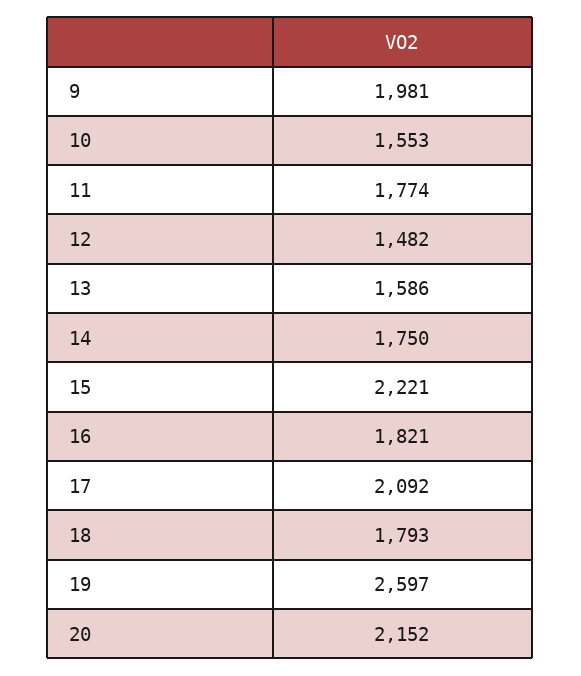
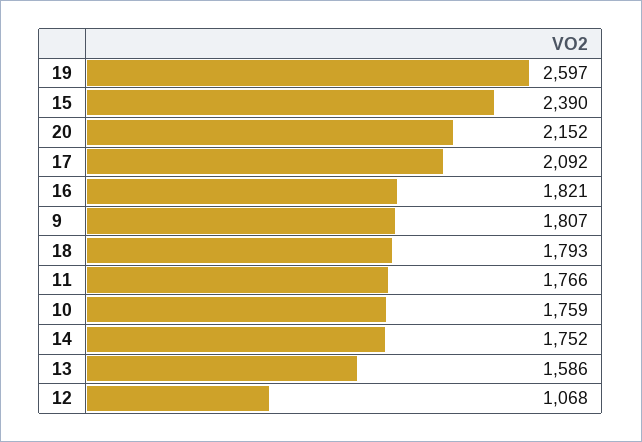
9: 1981 -> 1807
10: 1553 -> 1759
11: 1774 -> 1766
12: 1482 -> 1068
14: 1750 -> 1752
15: 2221 -> 2390

